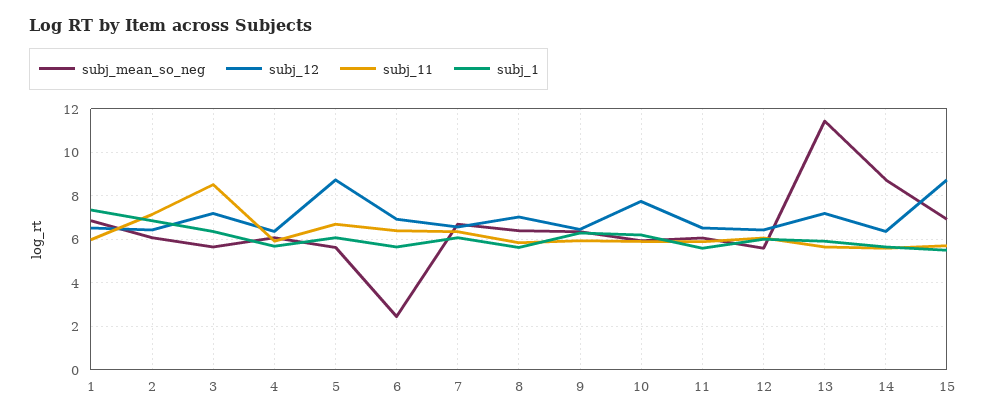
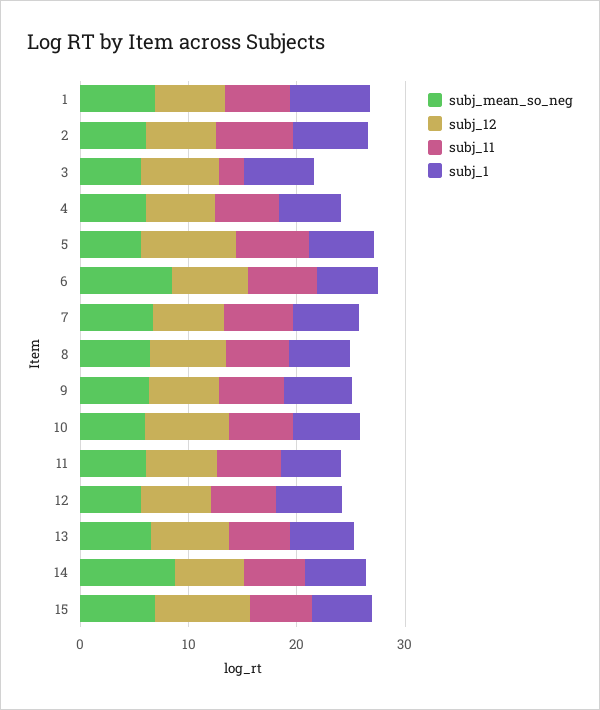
subj_11, 3: 8.5 -> 2
subj_mean_so_neg, 6: 2.5 -> 8
subj_mean_so_neg, 13: 11.5 -> 6

